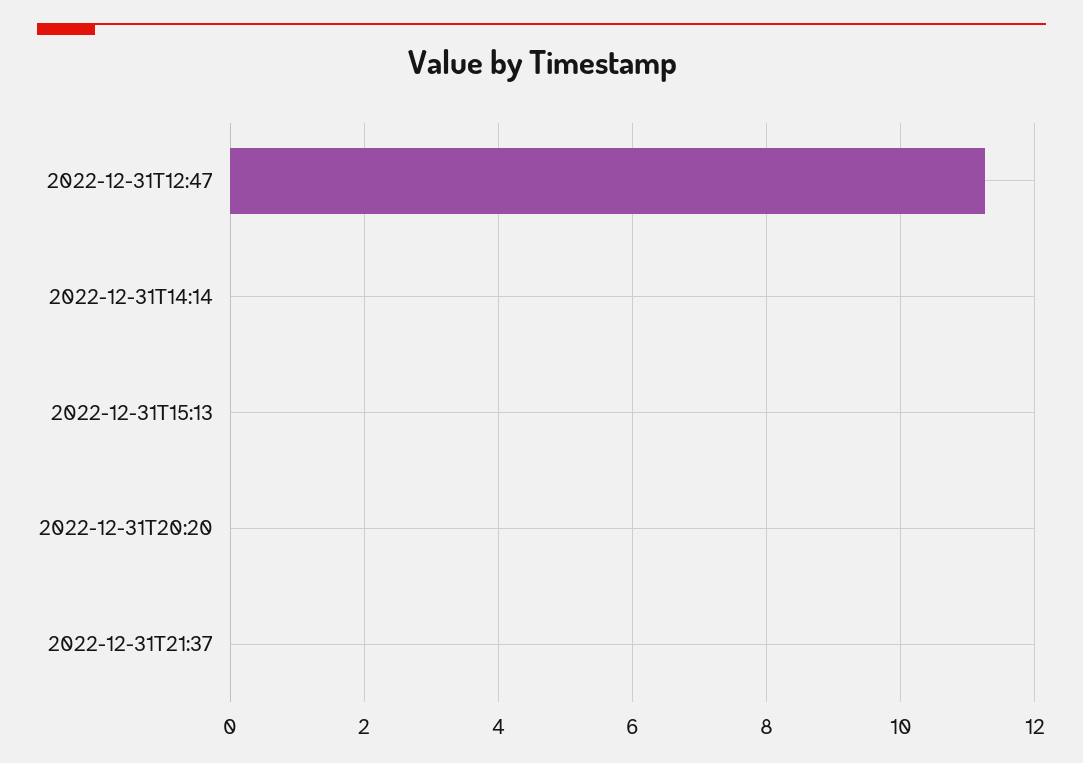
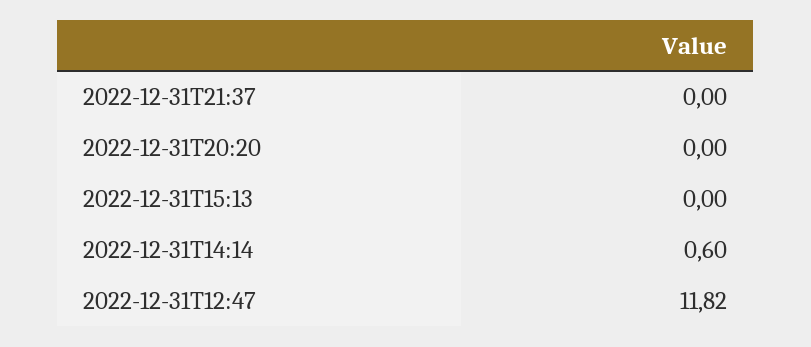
2022-12-31T12:47: 11.2 -> 11.82
2022-12-31T14:14: 0 -> 0.6

